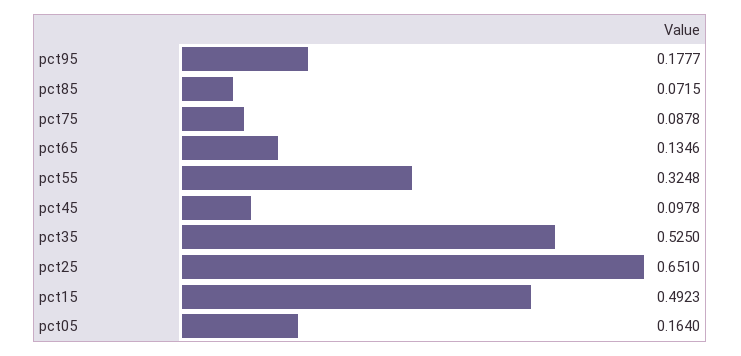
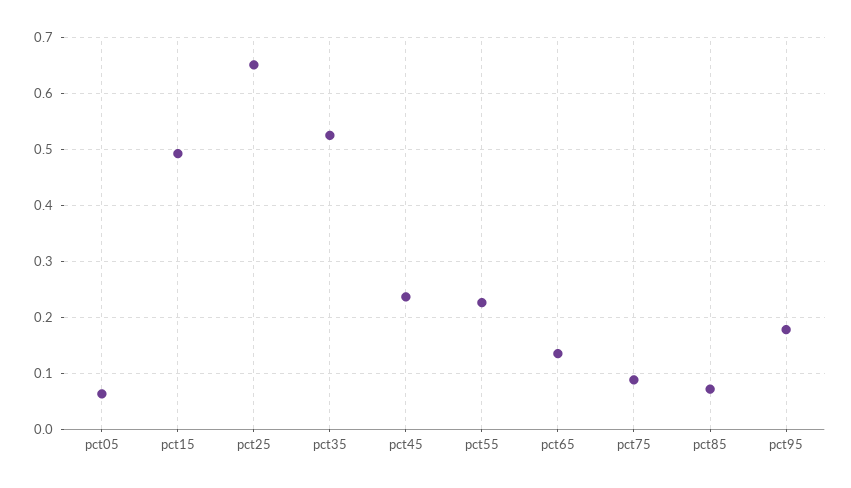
pct55: 0.3248 -> 0.22
pct45: 0.0978 -> 0.24
pct05: 0.164 -> 0.06

